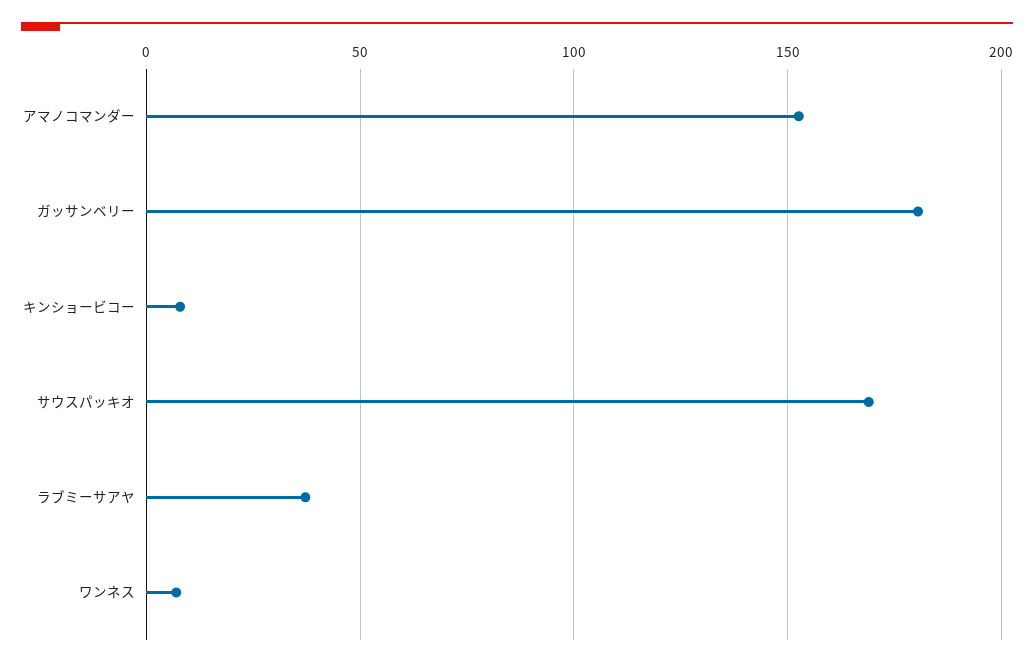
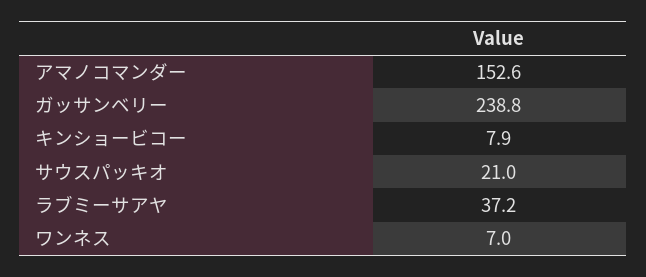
ガッサンベリー: 180 -> 238.8
サウスパッキオ: 170 -> 21

